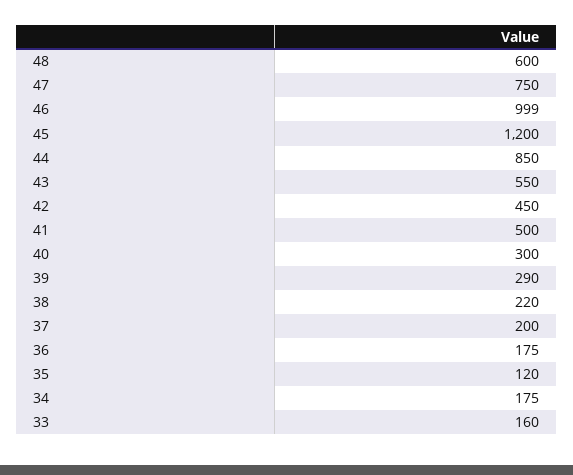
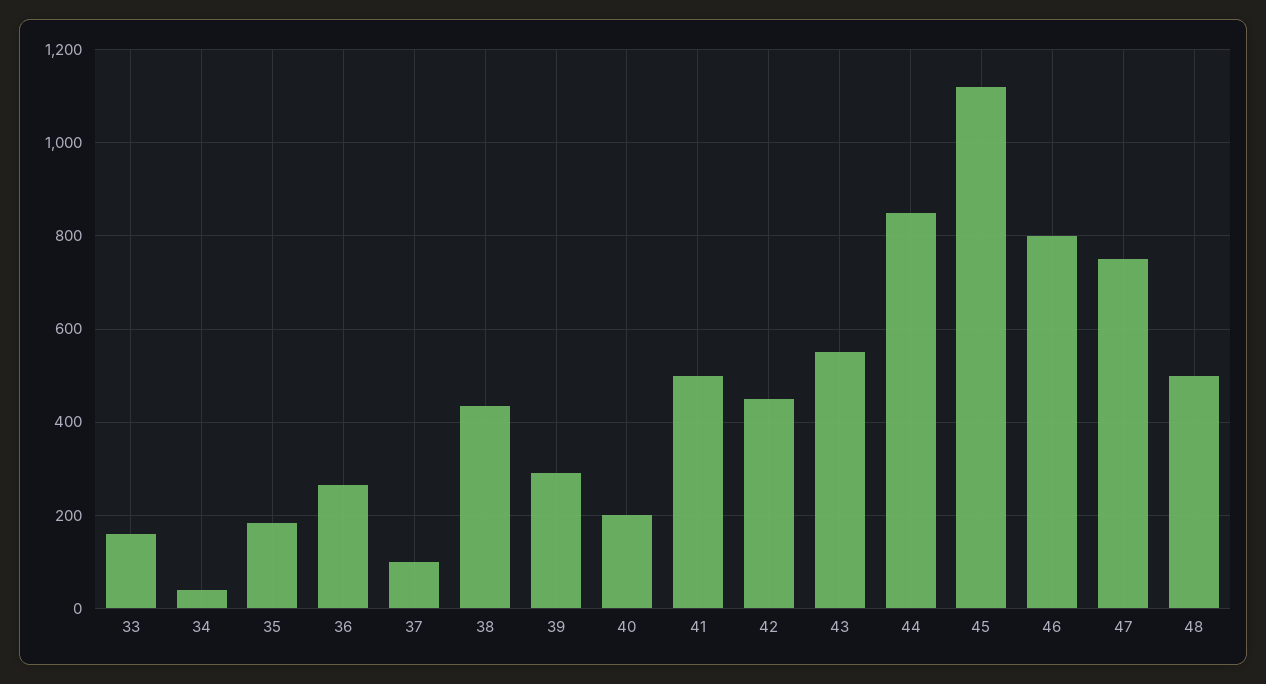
48: 600 -> 500
46: 999 -> 800
45: 1200 -> 1120
40: 300 -> 200
38: 220 -> 440
37: 200 -> 100
36: 175 -> 260
35: 120 -> 180
34: 175 -> 40

